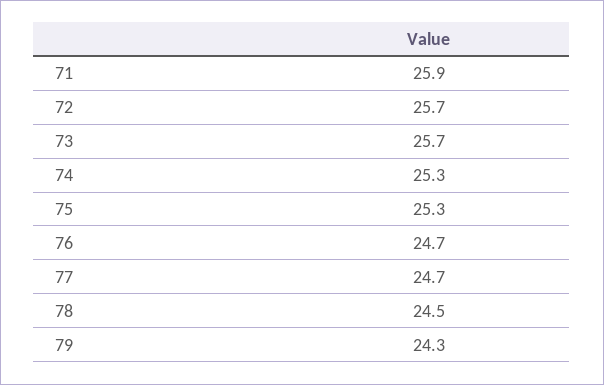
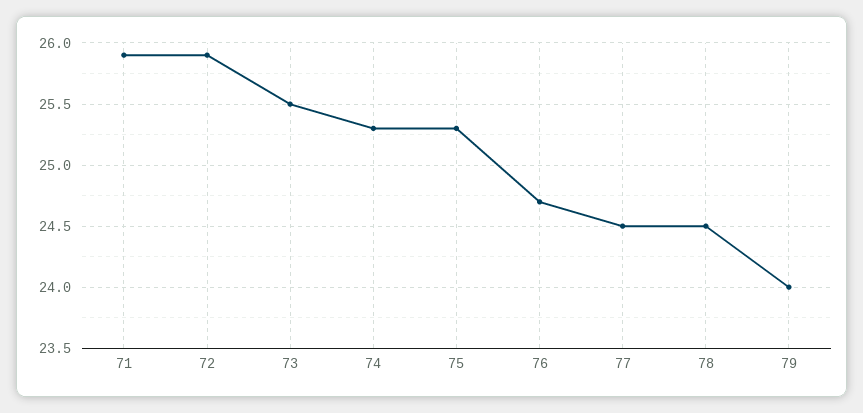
72: 25.7 -> 25.9
73: 25.7 -> 25.5
77: 24.7 -> 24.5
79: 24.3 -> 24

